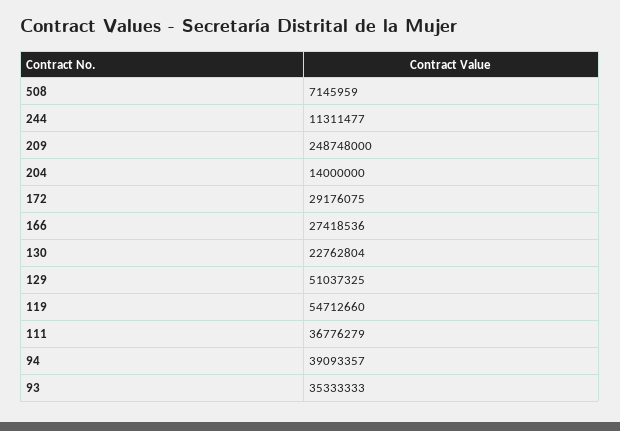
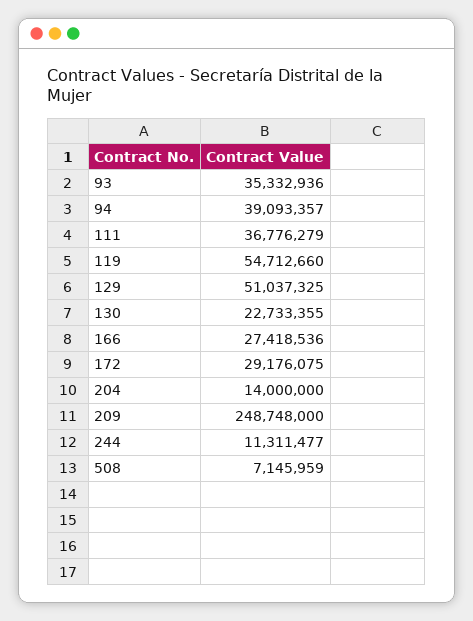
130: 22762804 -> 22733355
93: 35333333 -> 35332936

